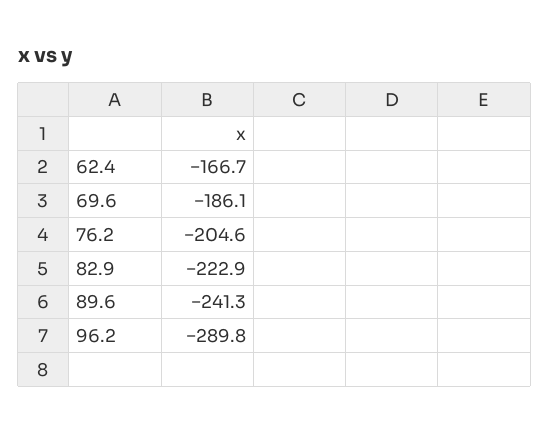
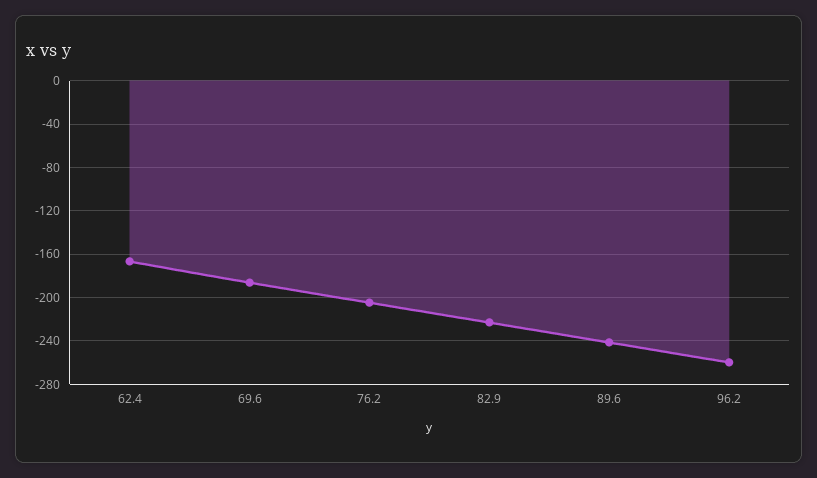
96.2: -289.8 -> -260

